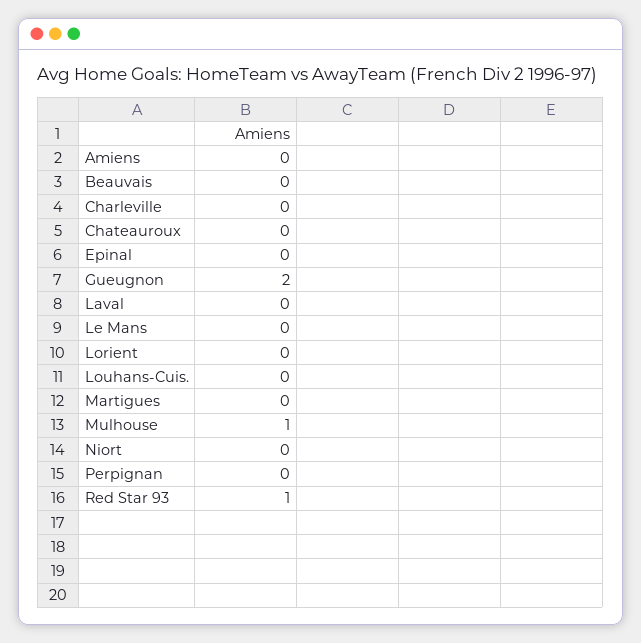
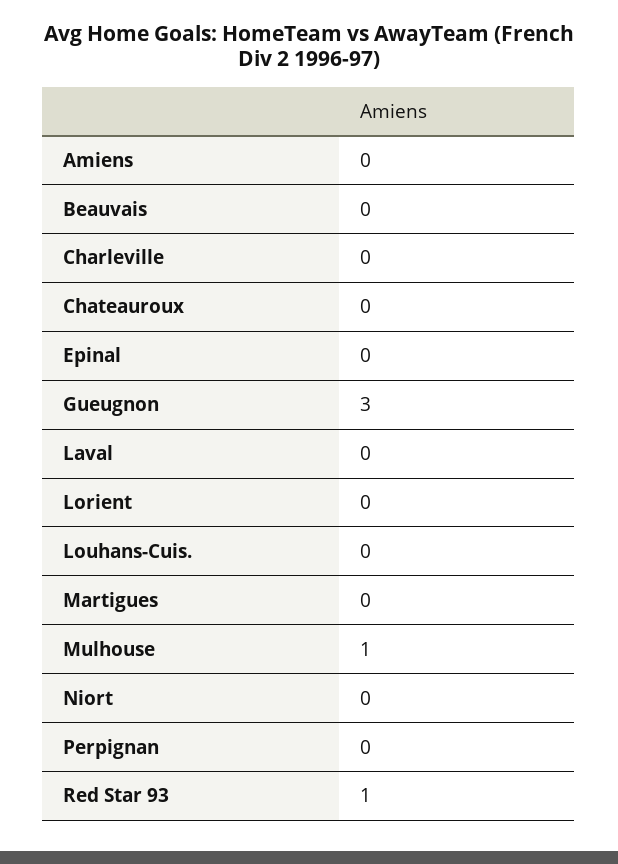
Gueugnon: 2 -> 3
Le Mans: 0 -> none

